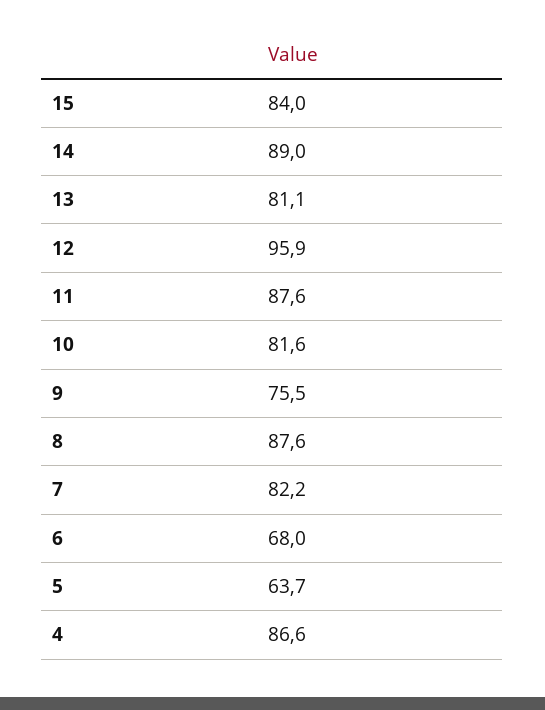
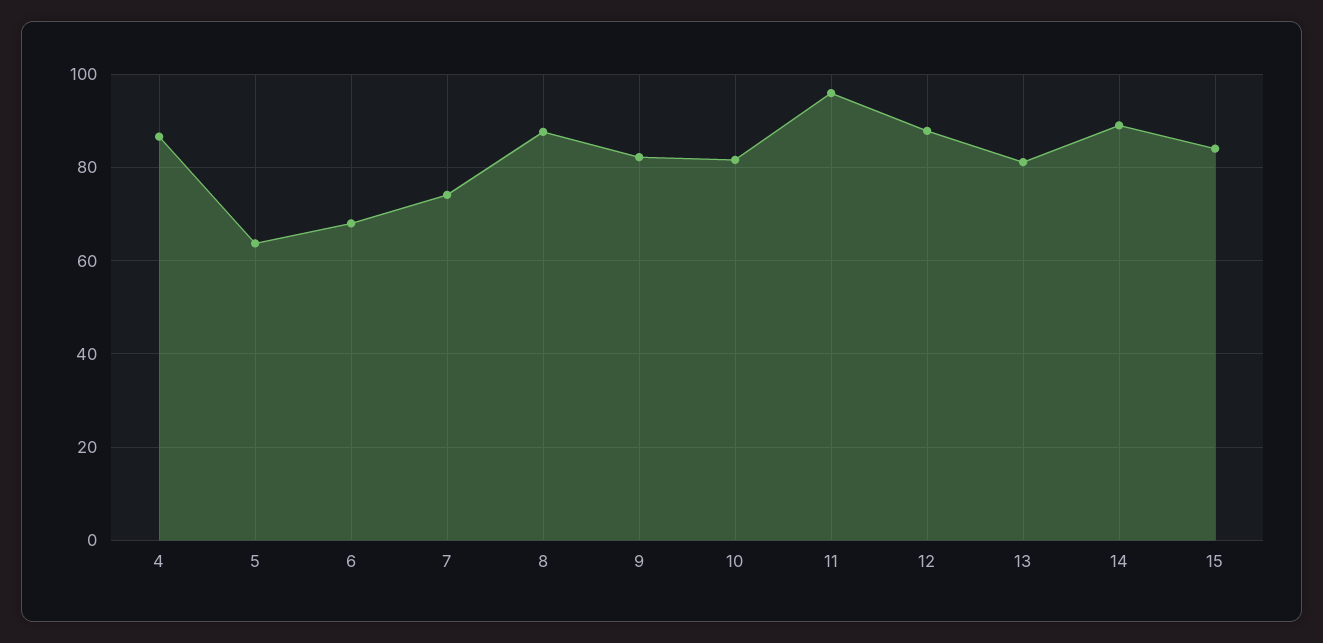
12: 95.9 -> 88
11: 87.6 -> 96
9: 75.5 -> 82
7: 82.2 -> 74

